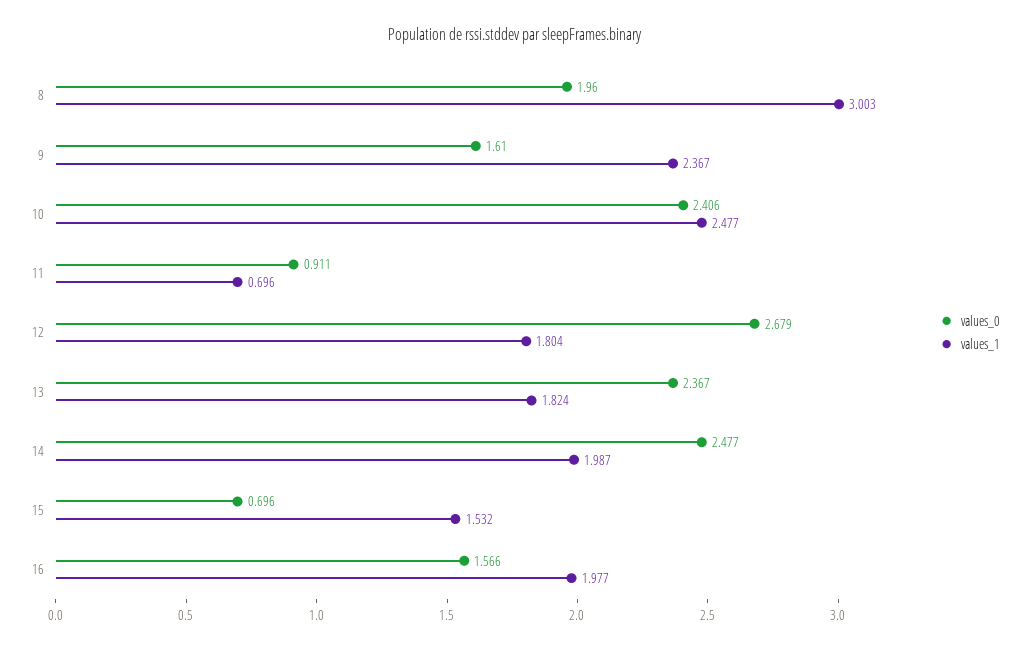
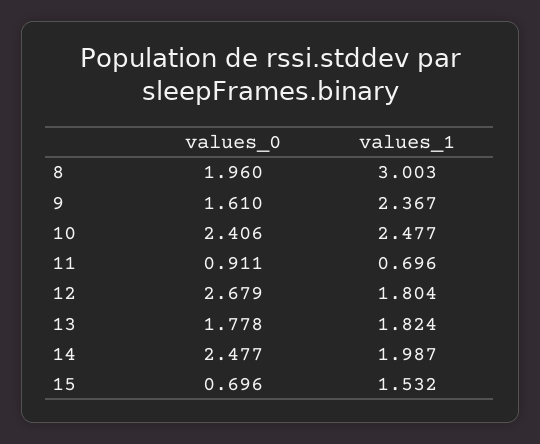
values_0, 13: 2.367 -> 1.778
values_0, 16: 1.566 -> none
values_1, 16: 1.977 -> none

